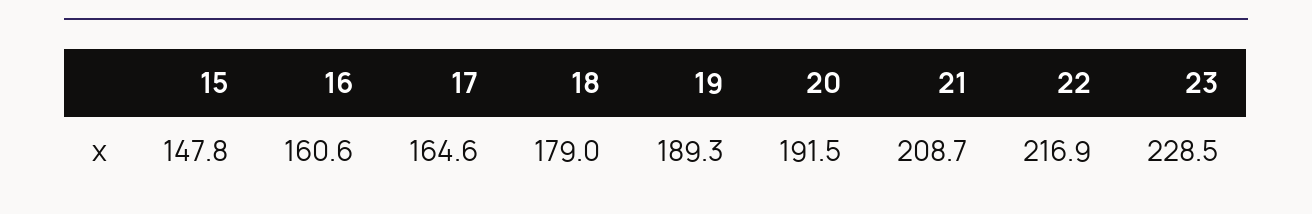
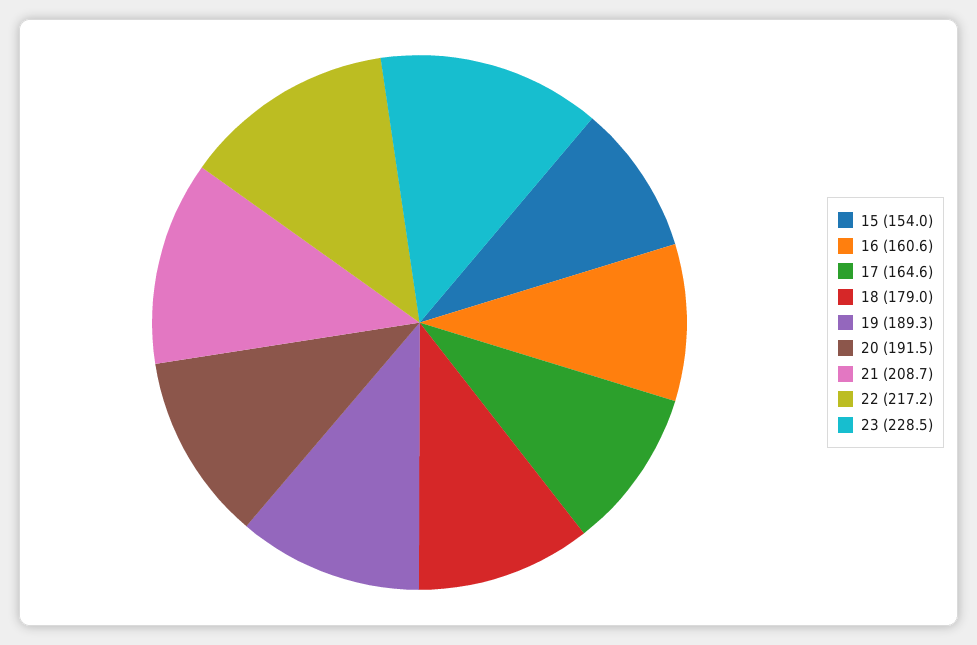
15: 147.8 -> 154
22: 216.9 -> 217.2

